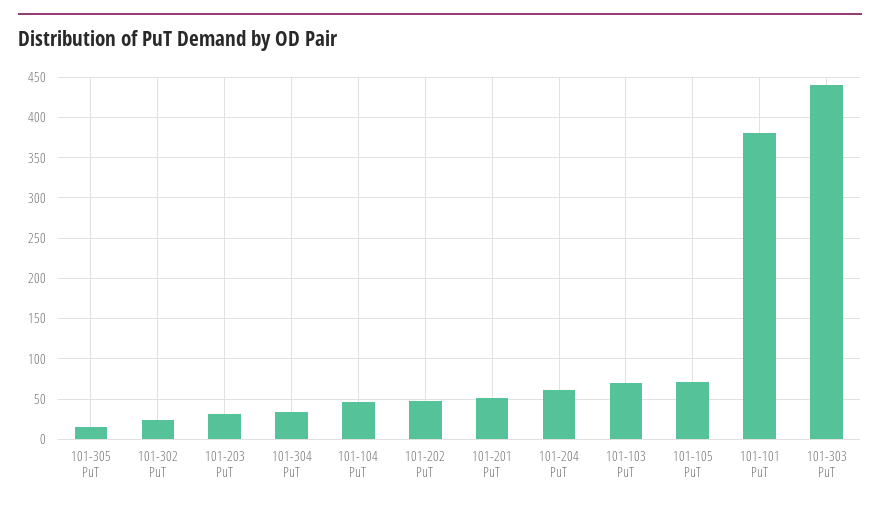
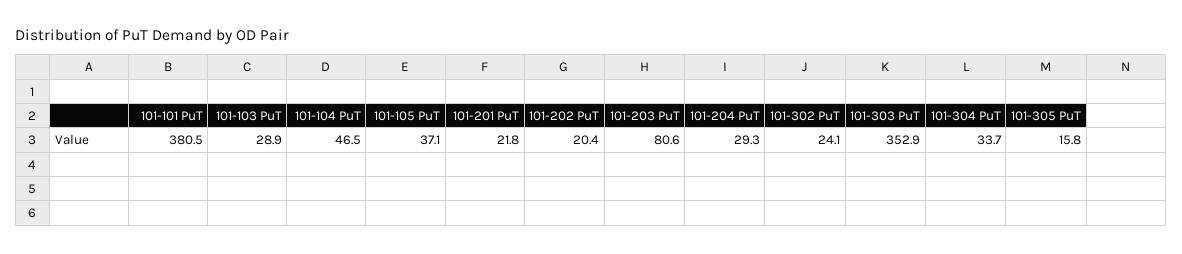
101-203 PuT: 30 -> 80.6
101-202 PuT: 50 -> 20.4
101-201 PuT: 50 -> 21.8
101-204 PuT: 60 -> 29.3
101-103 PuT: 70 -> 28.9
101-105 PuT: 70 -> 37.1
101-303 PuT: 440 -> 352.9

